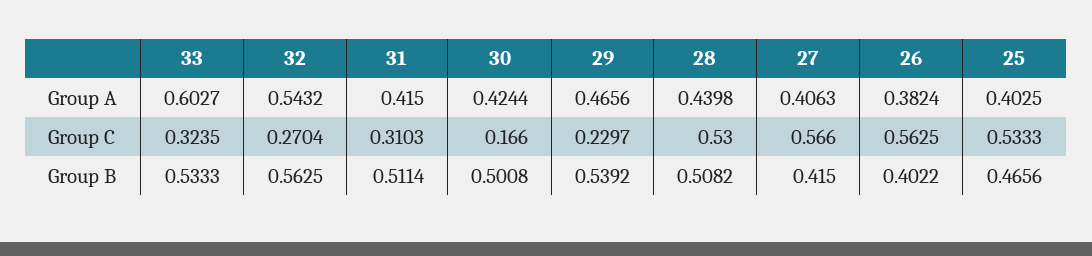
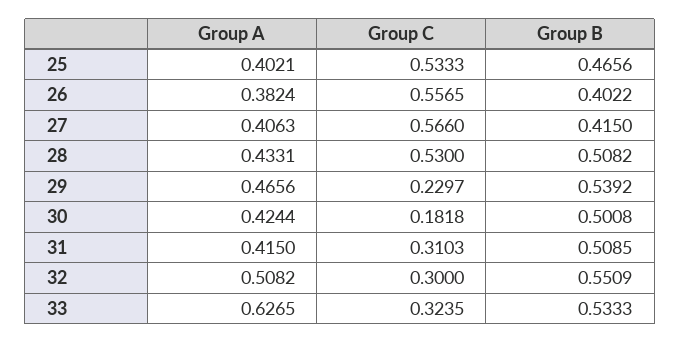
33, Group A: 0.6027 -> 0.6265
32, Group A: 0.5432 -> 0.5082
28, Group A: 0.4398 -> 0.4331
25, Group A: 0.4025 -> 0.4021
32, Group C: 0.2704 -> 0.3
30, Group C: 0.166 -> 0.1818
26, Group C: 0.5625 -> 0.5565
32, Group B: 0.5625 -> 0.5509
31, Group B: 0.5114 -> 0.5085

